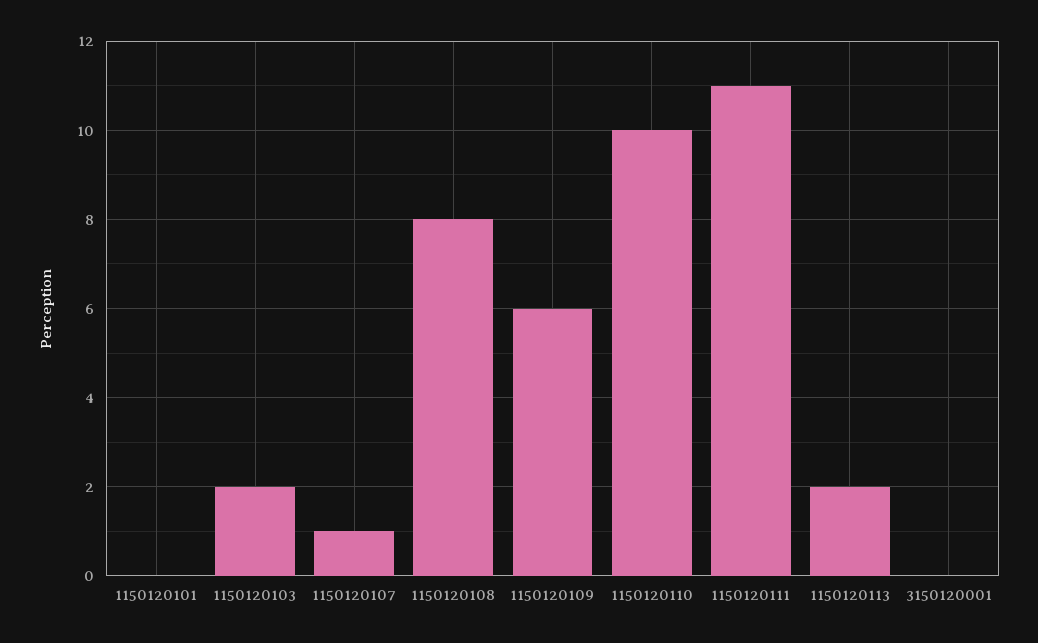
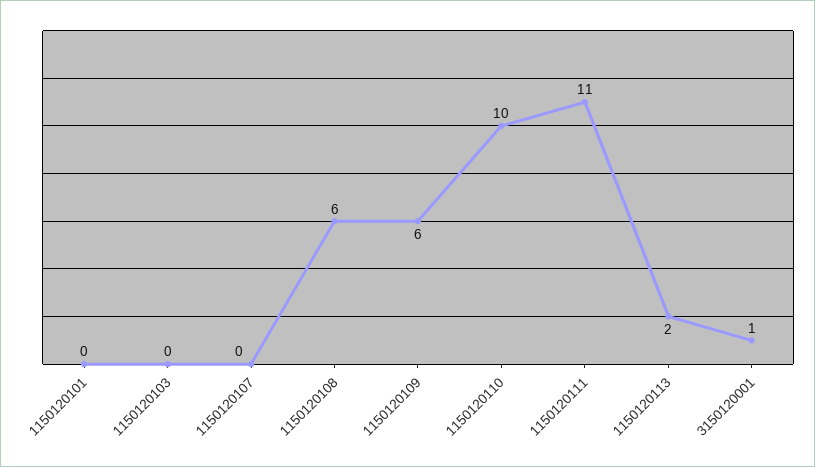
1150120103: 2 -> 0
1150120107: 1 -> 0
1150120108: 8 -> 6
3150120001: 0 -> 1

